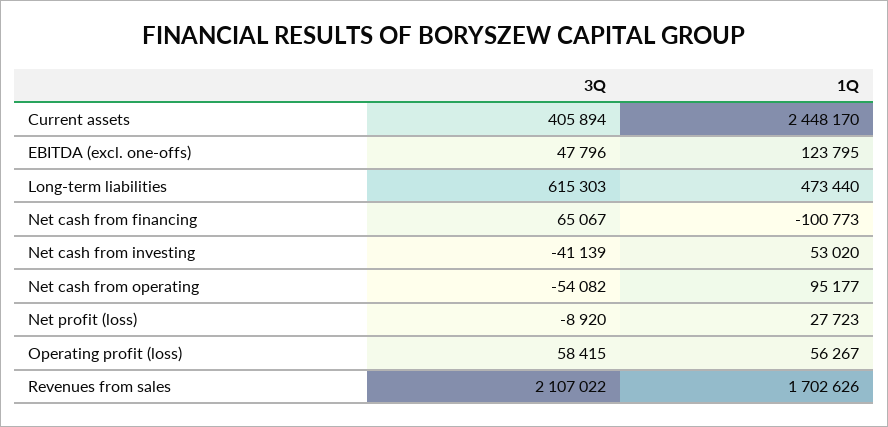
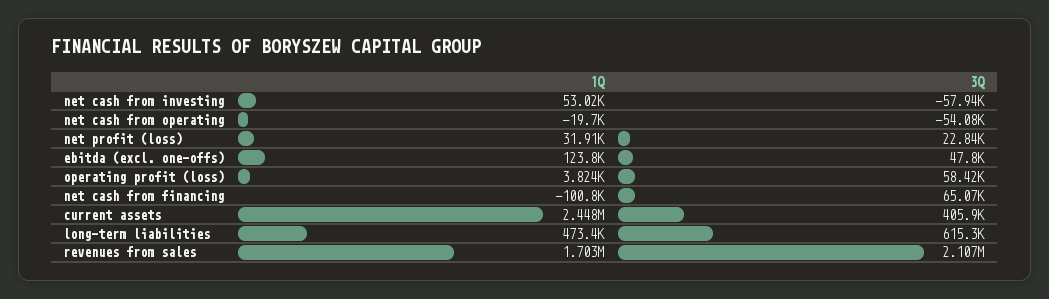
3Q, Net cash from investing: -41139 -> -57940
1Q, Net cash from operating: 95177 -> -19700
3Q, Net profit (loss): -8920 -> 22840
1Q, Net profit (loss): 27723 -> 31910
1Q, Operating profit (loss): 56267 -> 3824

